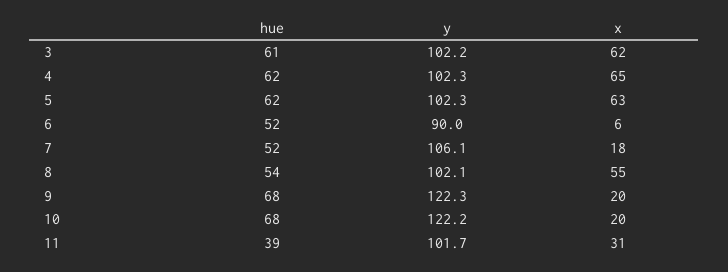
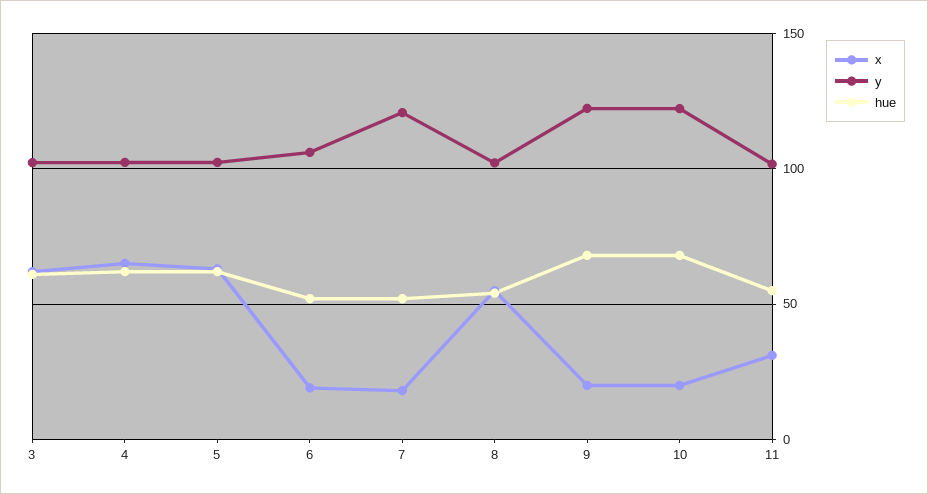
y, 6: 90 -> 105
x, 6: 6 -> 20
y, 7: 106.1 -> 120
hue, 11: 39 -> 55

